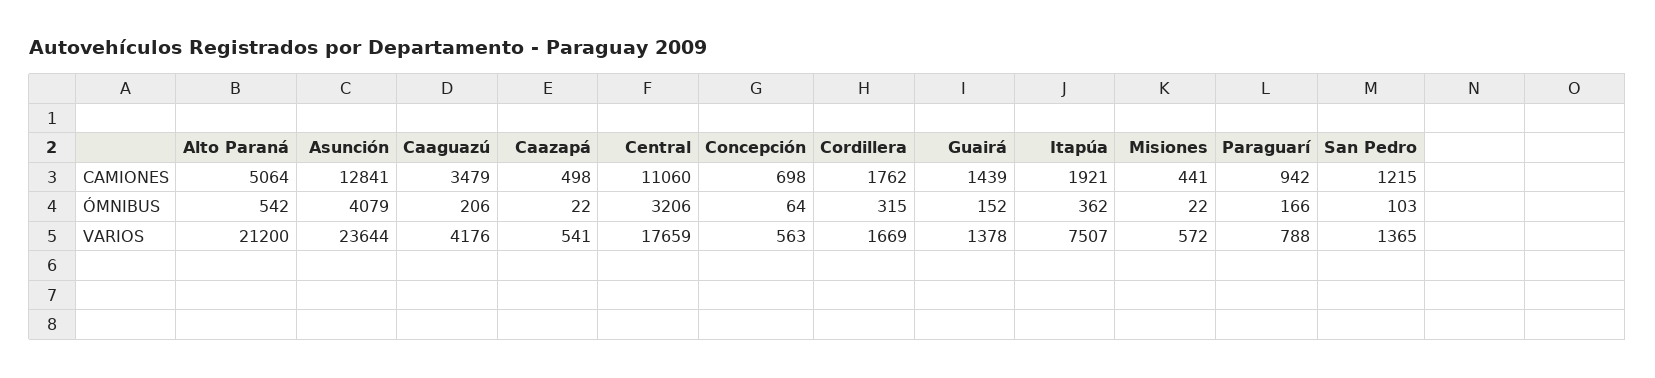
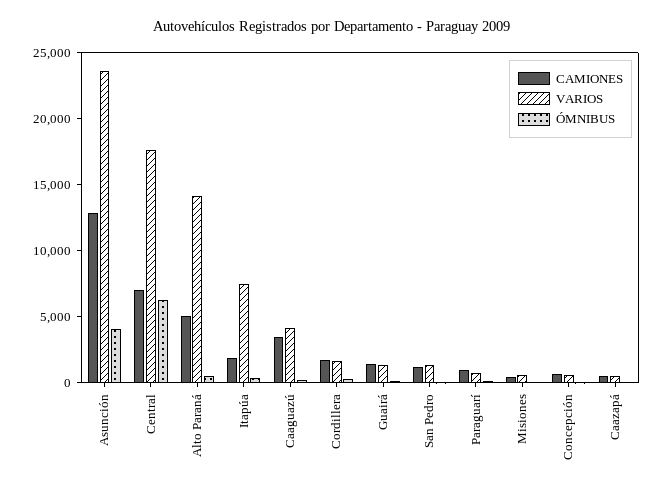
CAMIONES, Central: 11060 -> 7000
ÓMNIBUS, Central: 3206 -> 6000
VARIOS, Alto Paraná: 21200 -> 14000

